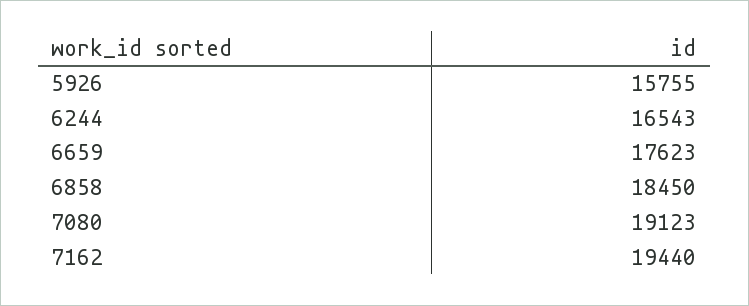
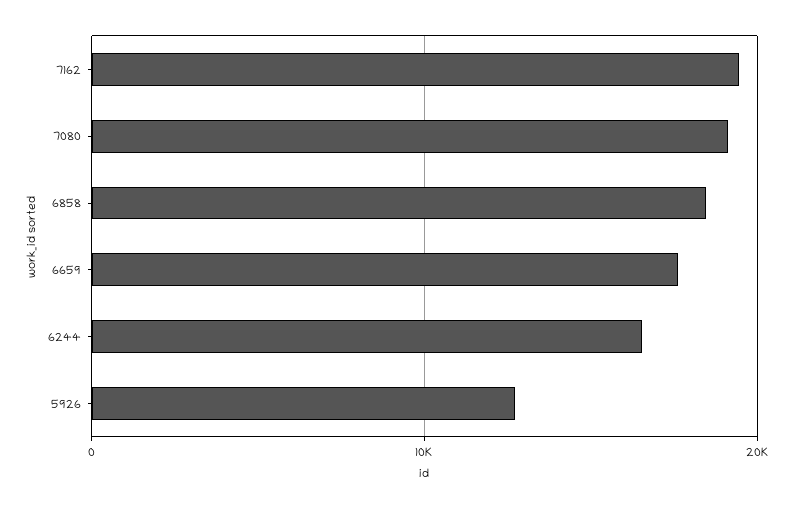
5926: 15755 -> 13000

